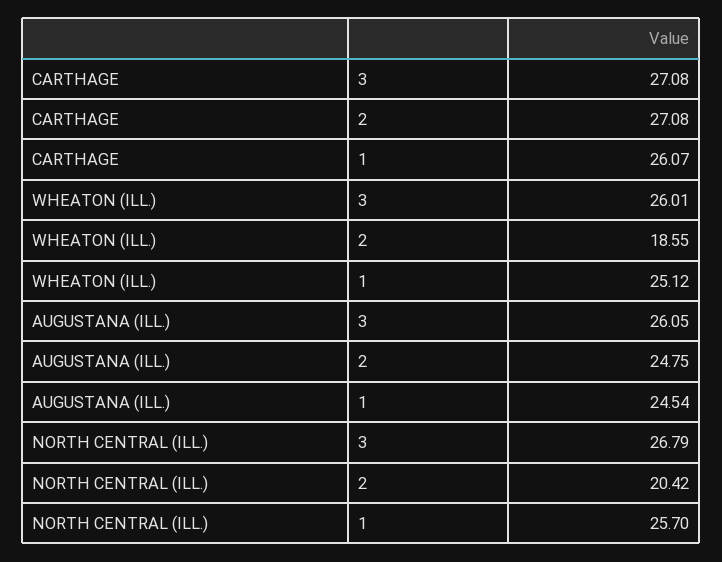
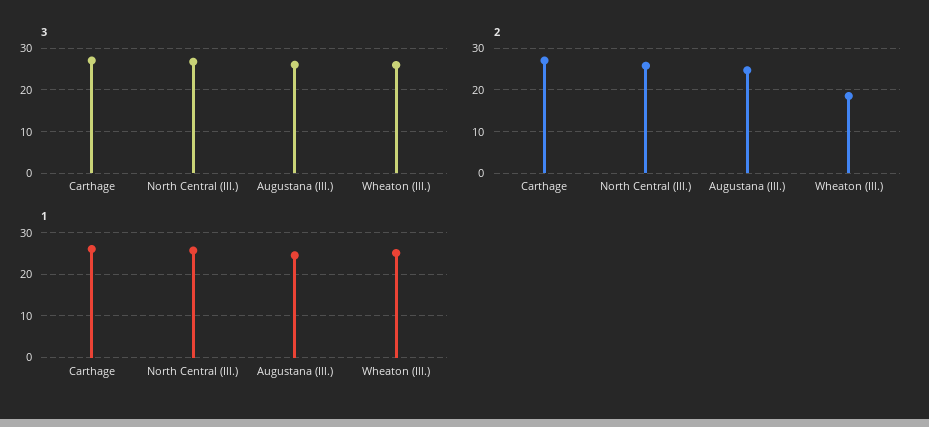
2, NORTH CENTRAL (ILL.): 20.42 -> 26

